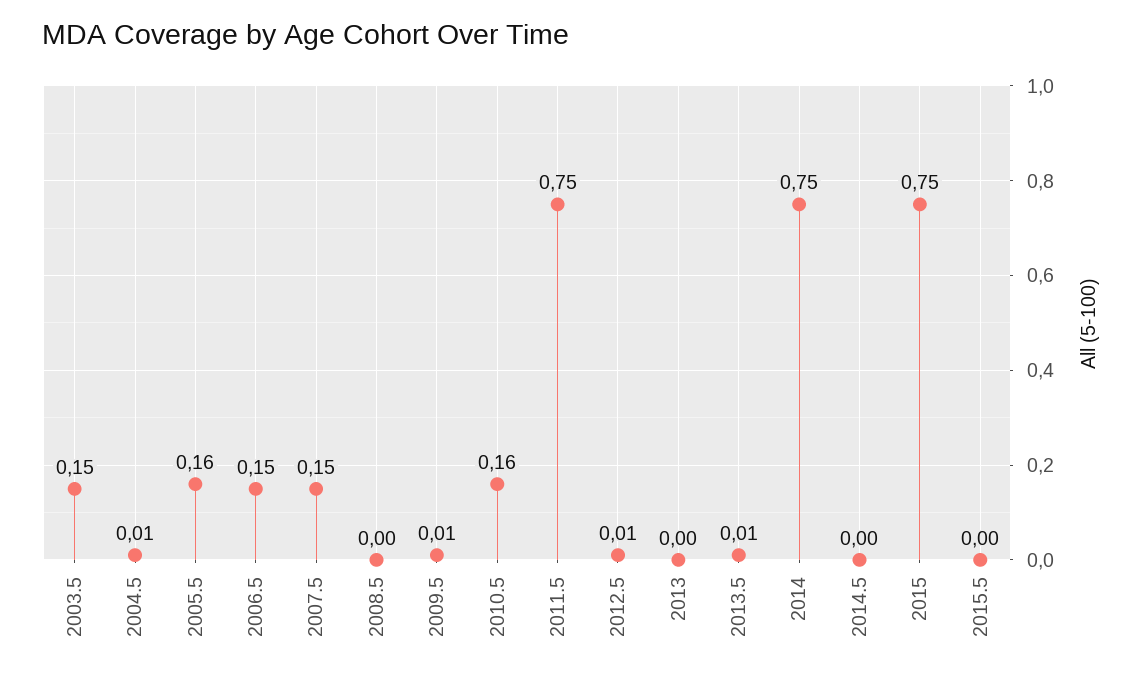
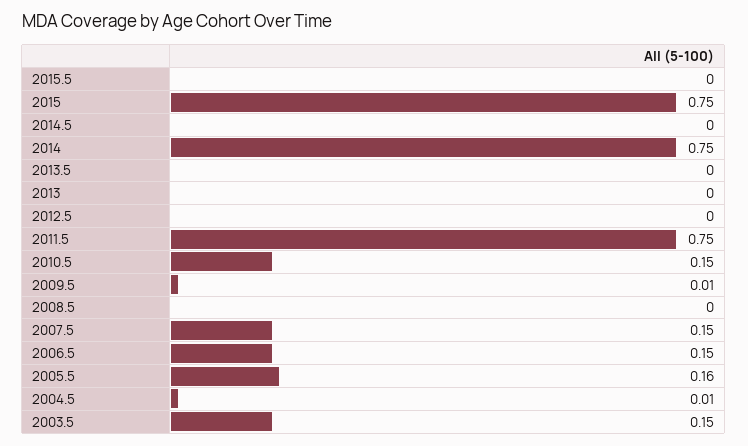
2010.5: 0.16 -> 0.15
2012.5: 0.01 -> 0
2013.5: 0.01 -> 0

